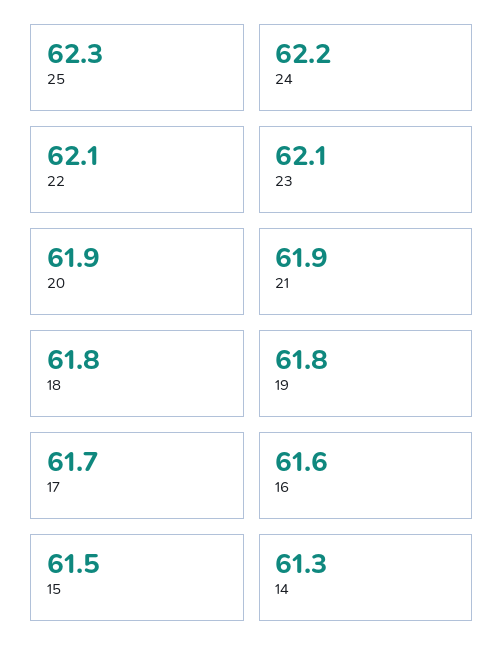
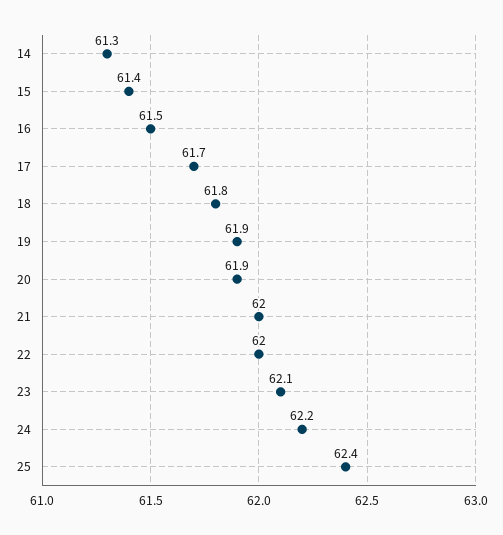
25: 62.3 -> 62.4
22: 62.1 -> 62
21: 61.9 -> 62
19: 61.8 -> 61.9
16: 61.6 -> 61.5
15: 61.5 -> 61.4

